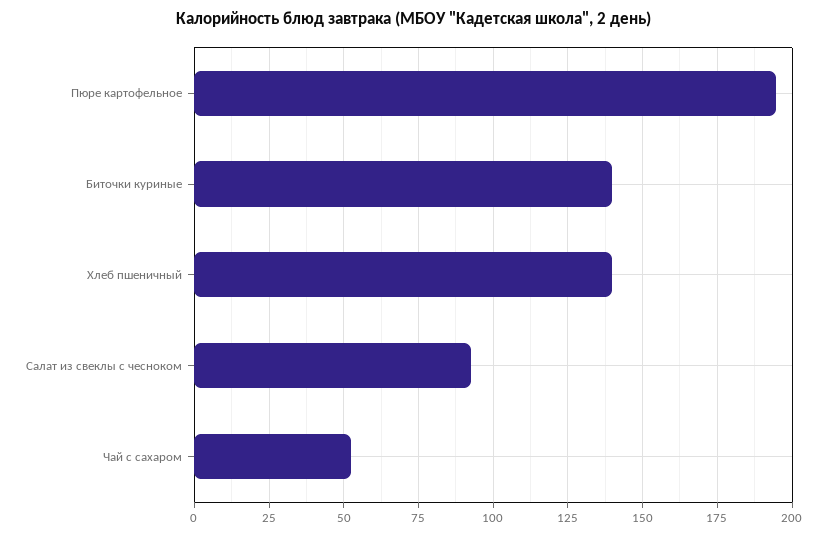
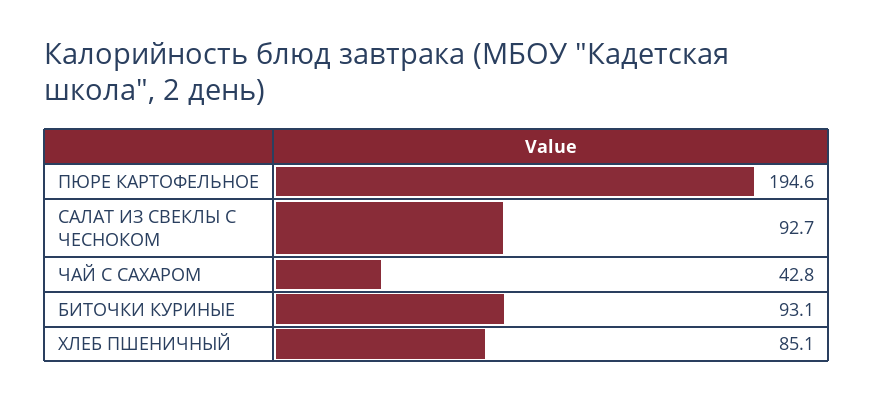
Биточки куриные: 140 -> 93.1
Хлеб пшеничный: 140 -> 85.1
Чай с сахаром: 52.5 -> 42.8

